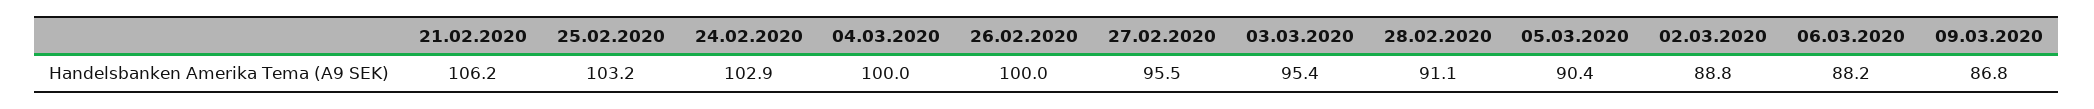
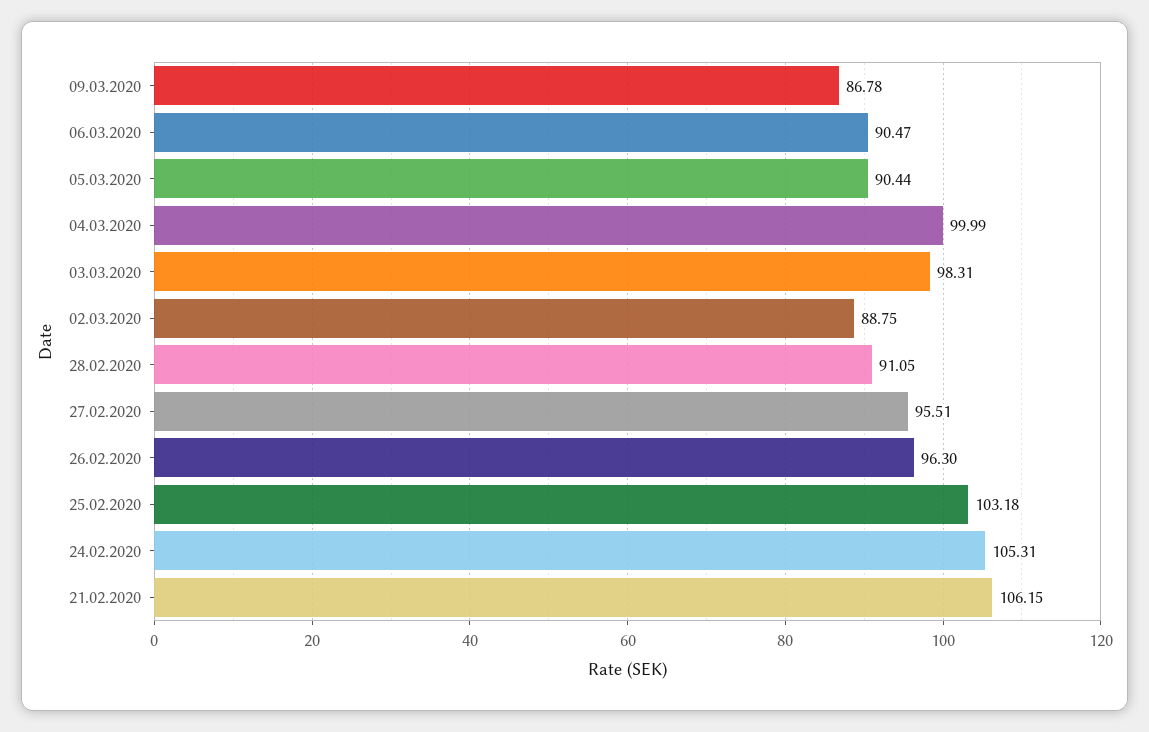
24.02.2020: 102.9 -> 105.31
26.02.2020: 100 -> 96.3
03.03.2020: 95.4 -> 98.31
06.03.2020: 88.2 -> 90.47

